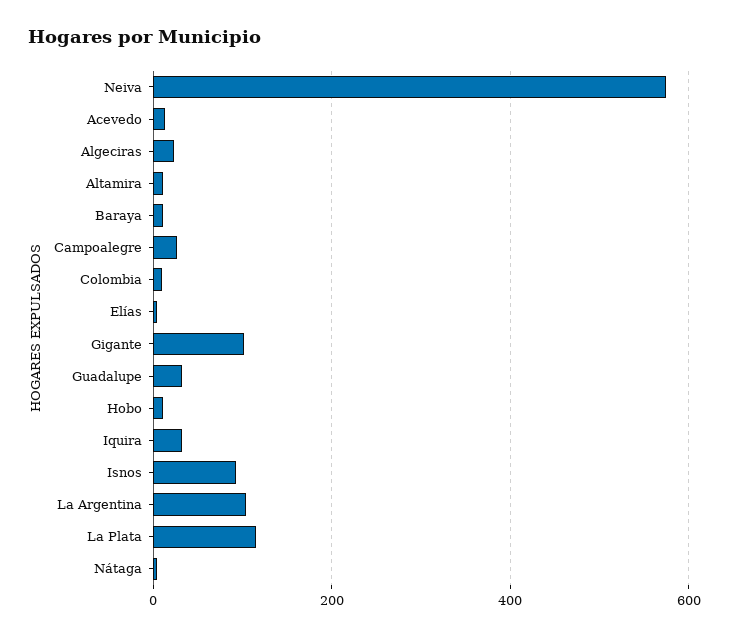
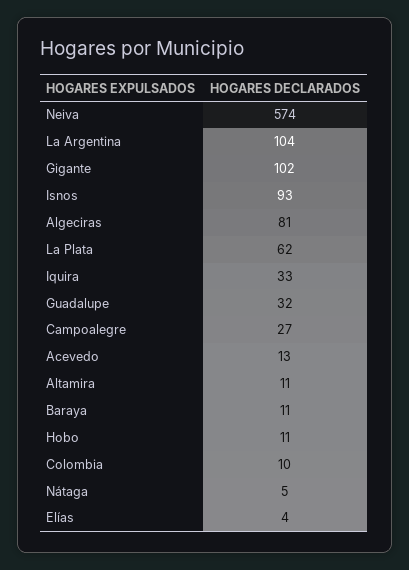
Algeciras: 20 -> 81
La Plata: 120 -> 62

